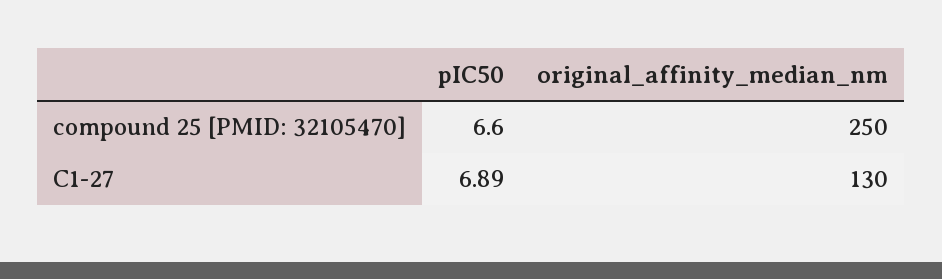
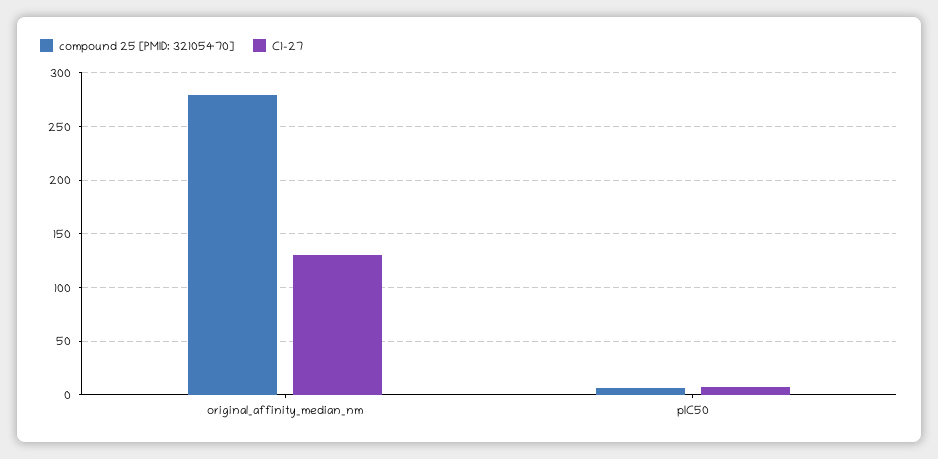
compound 25 [PMID: 32105470], original_affinity_median_nm: 250 -> 280

